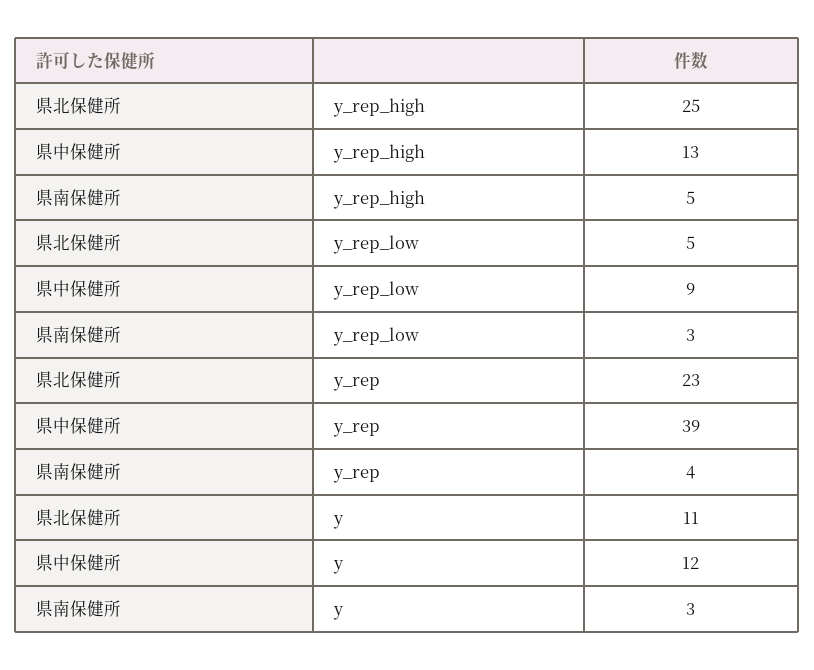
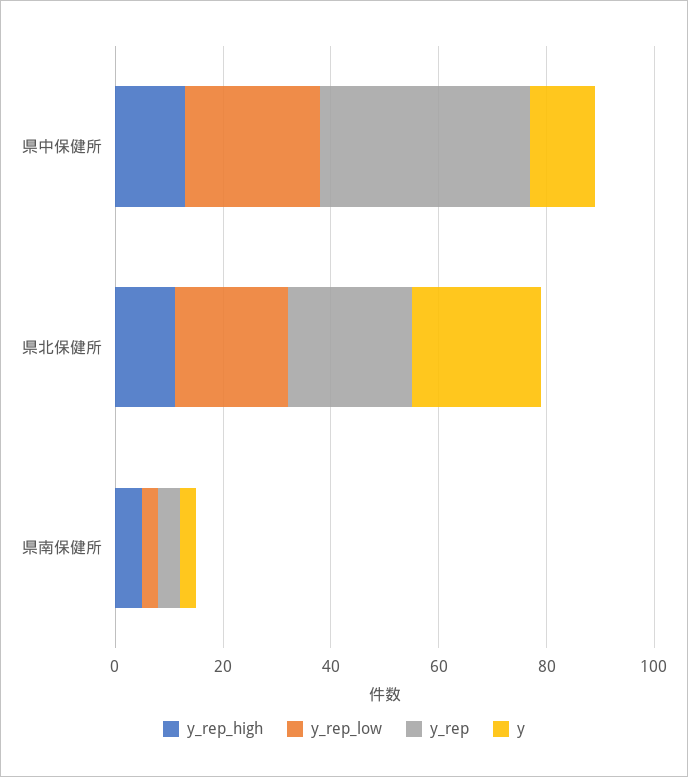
y_rep_high, 県北保健所: 25 -> 10
y_rep_low, 県北保健所: 5 -> 20
y_rep_low, 県中保健所: 9 -> 25
y, 県北保健所: 11 -> 25

